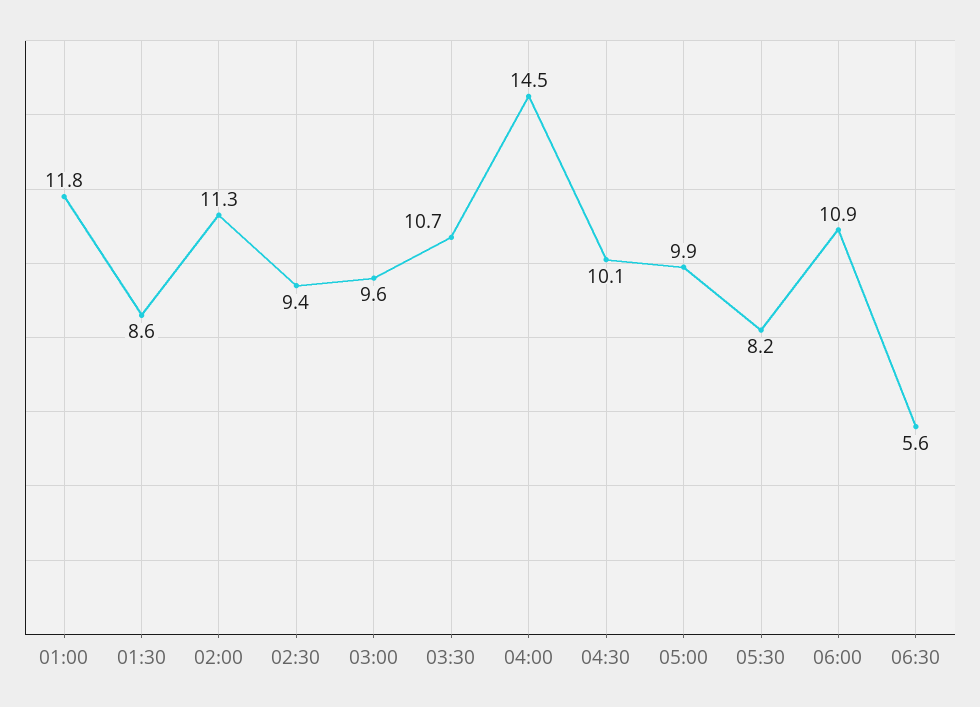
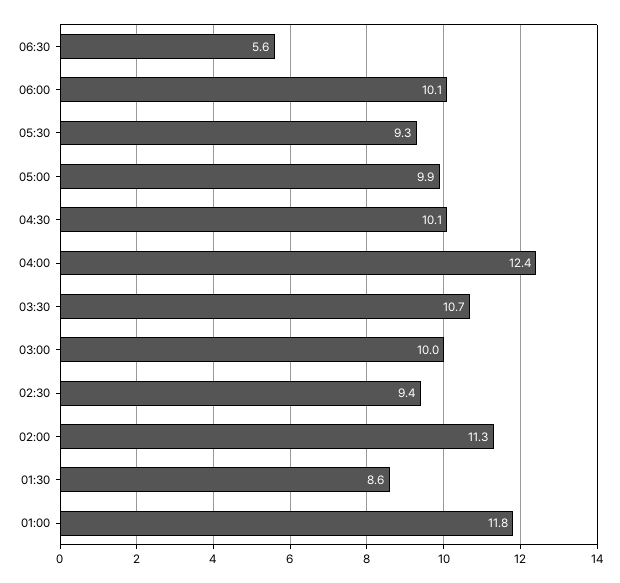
03:00: 9.6 -> 10
04:00: 14.5 -> 12.4
05:30: 8.2 -> 9.3
06:00: 10.9 -> 10.1

